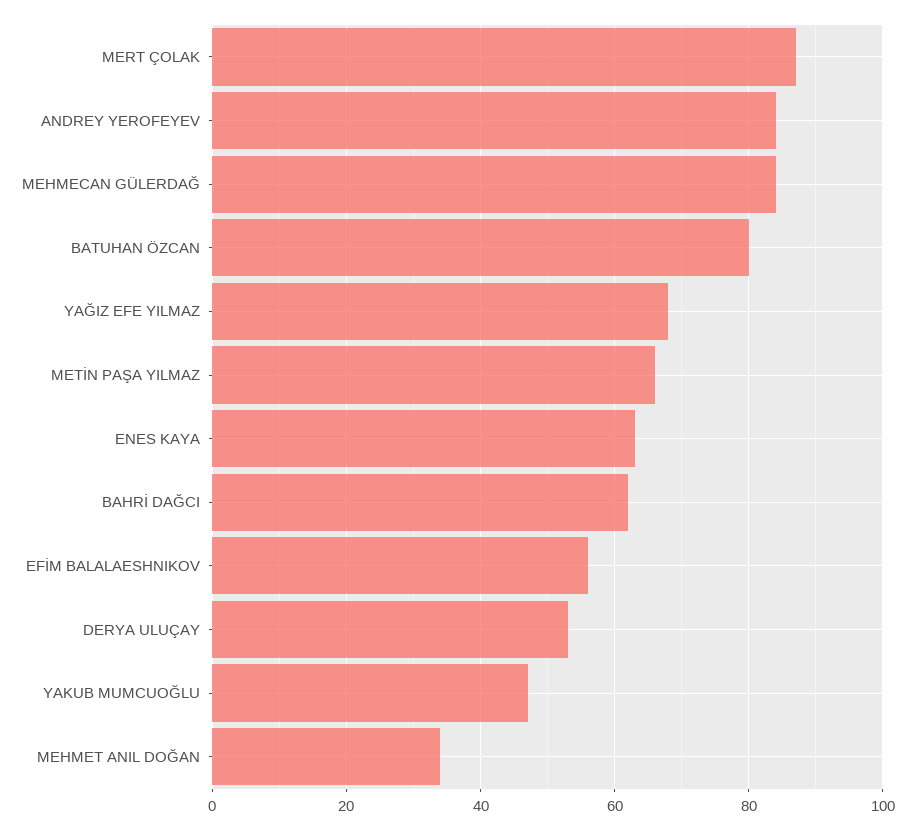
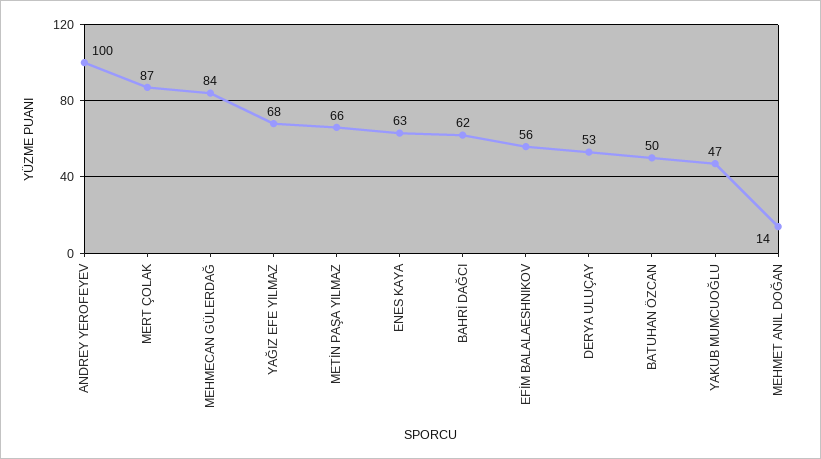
ANDREY YEROFEYEV: 85 -> 100
BATUHAN ÖZCAN: 80 -> 50
MEHMET ANIL DOĞAN: 35 -> 14

